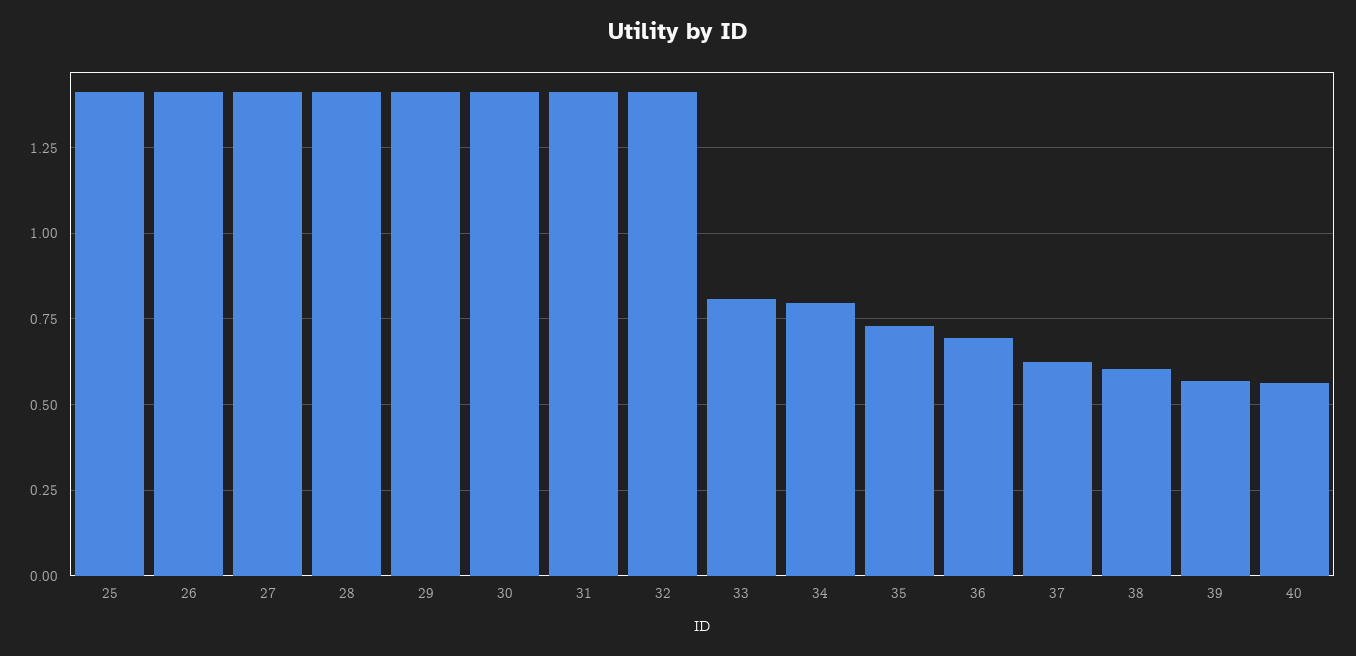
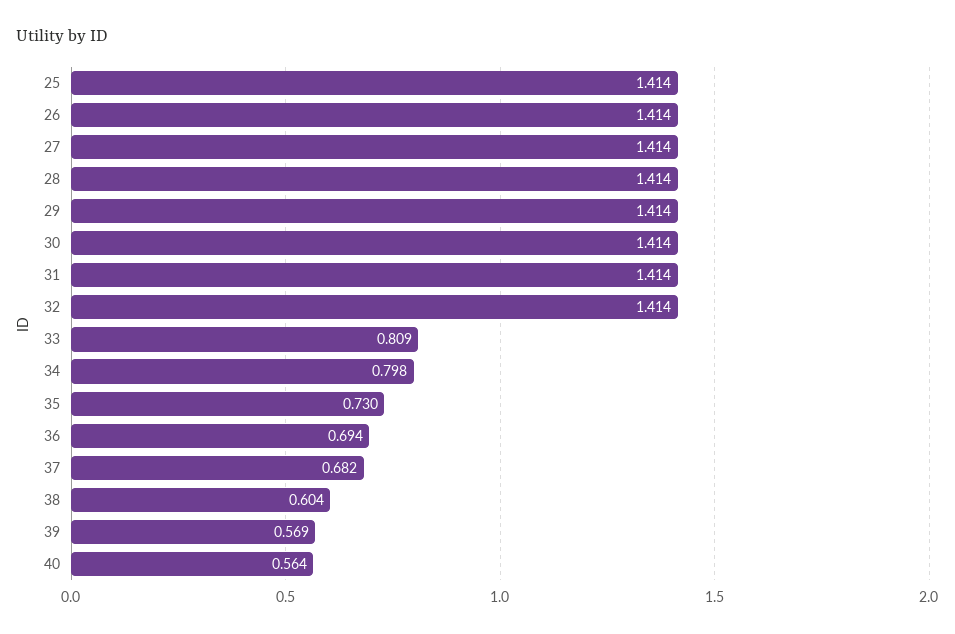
37: 0.625 -> 0.682

